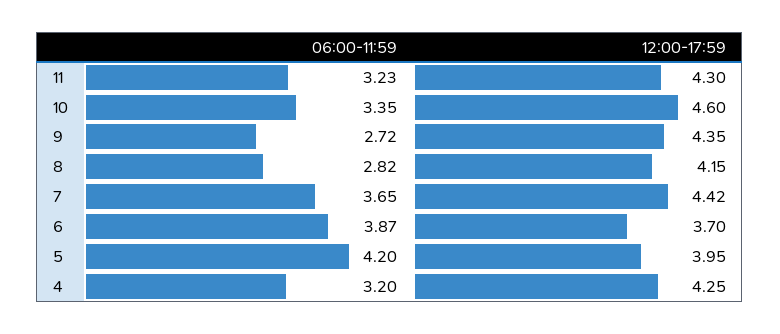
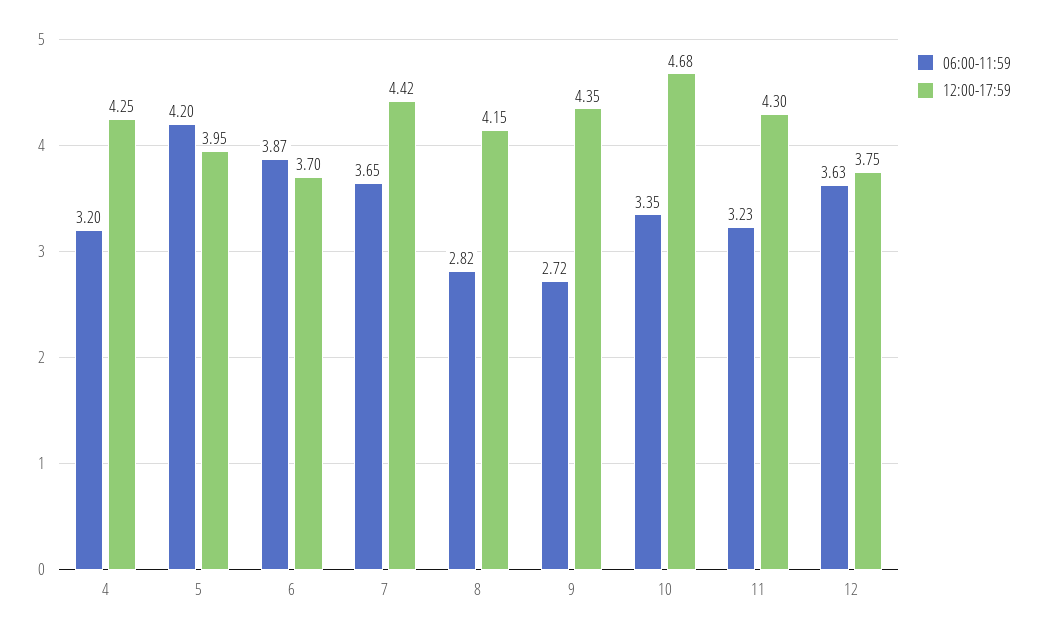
12:00-17:59, 10: 4.6 -> 4.68
06:00-11:59, 12: none -> 3.63
12:00-17:59, 12: none -> 3.75

